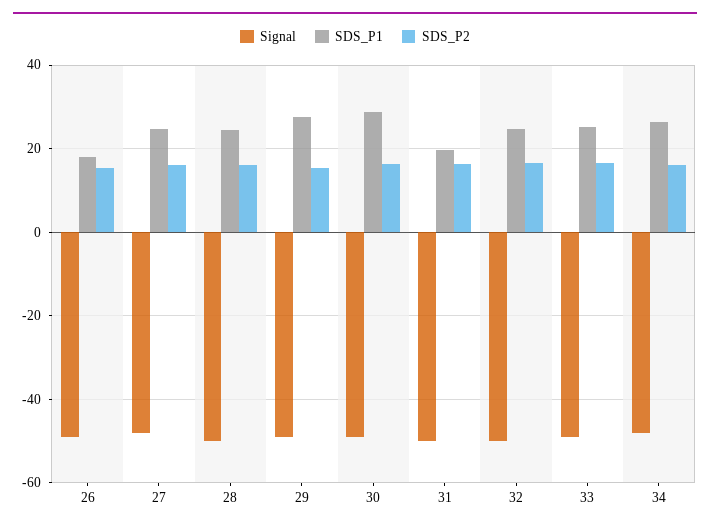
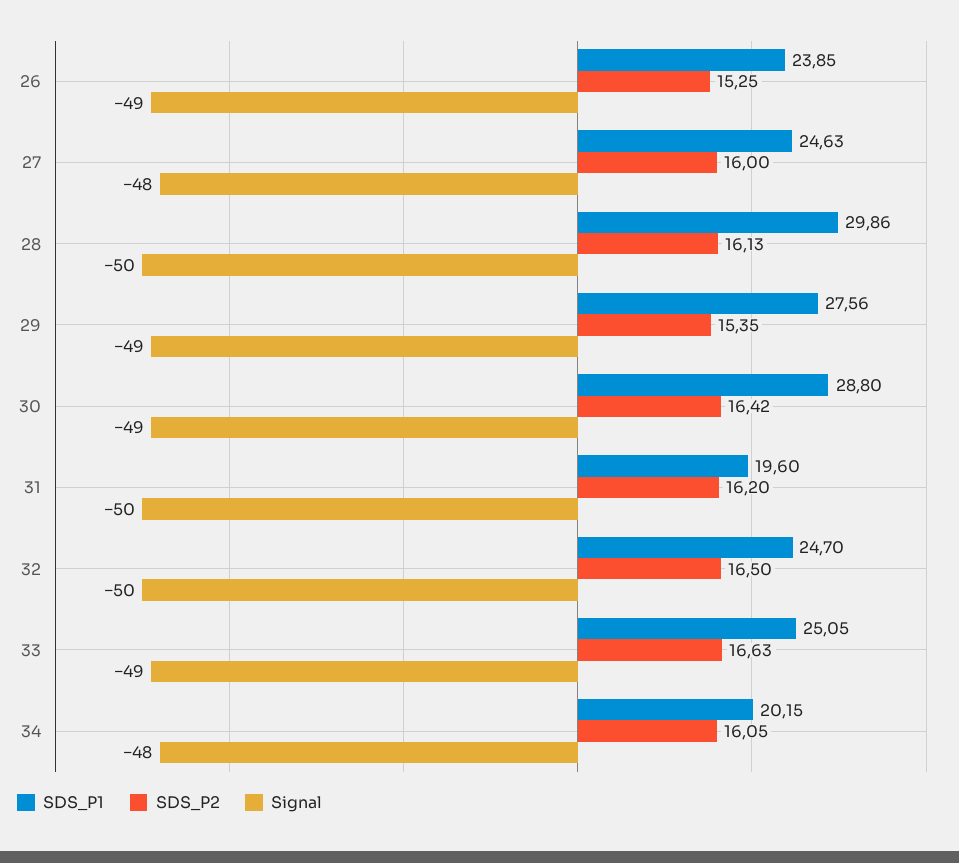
SDS_P1, 26: 18 -> 23.85
SDS_P1, 28: 24 -> 29.86
SDS_P1, 34: 26 -> 20.15

